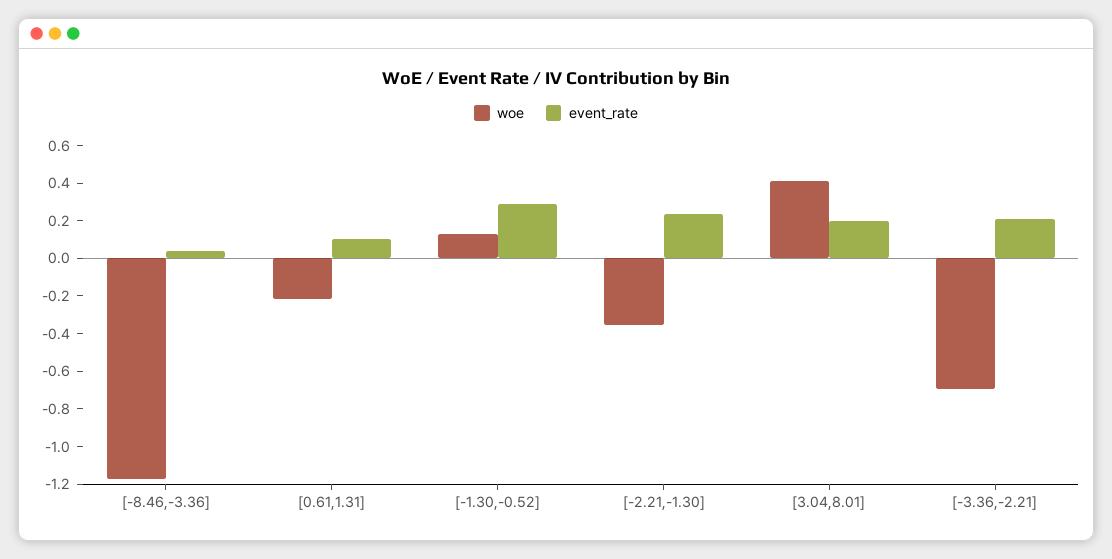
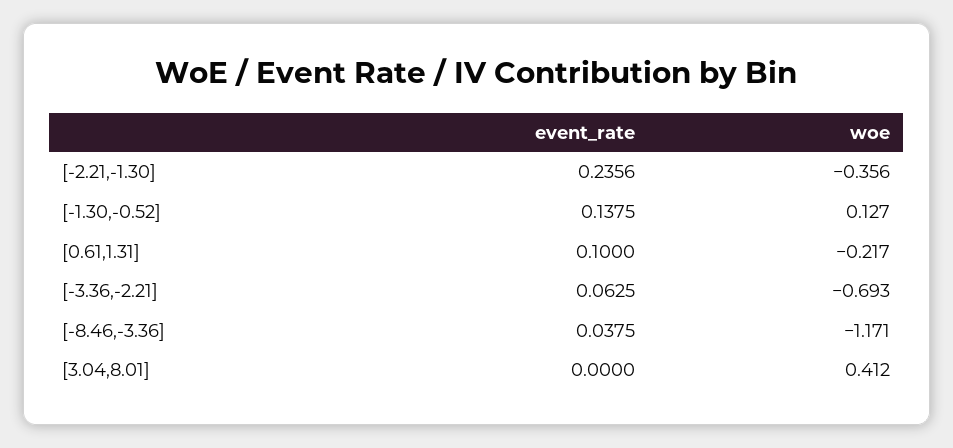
event_rate, [-1.30,-0.52]: 0.3 -> 0.1375
event_rate, [3.04,8.01]: 0.2 -> 0
event_rate, [-3.36,-2.21]: 0.2 -> 0.0625

